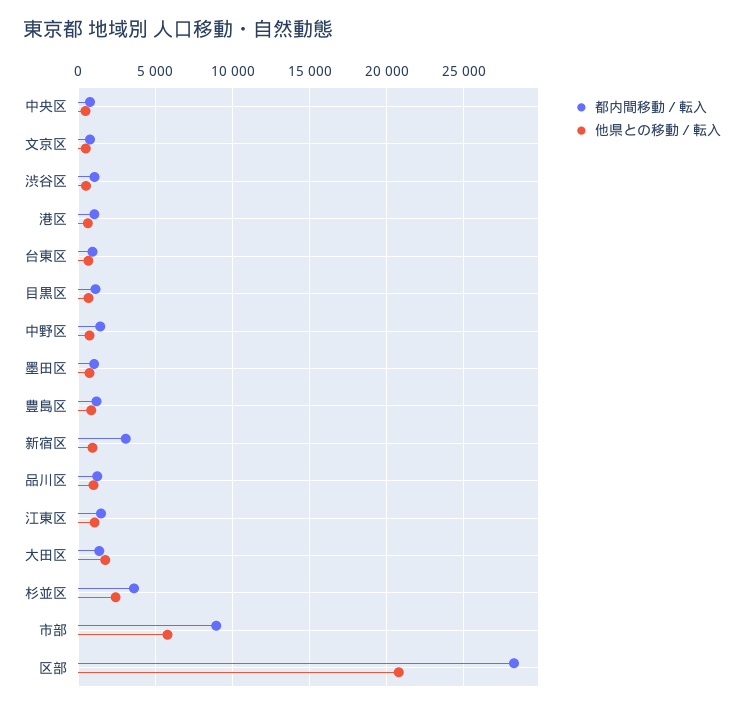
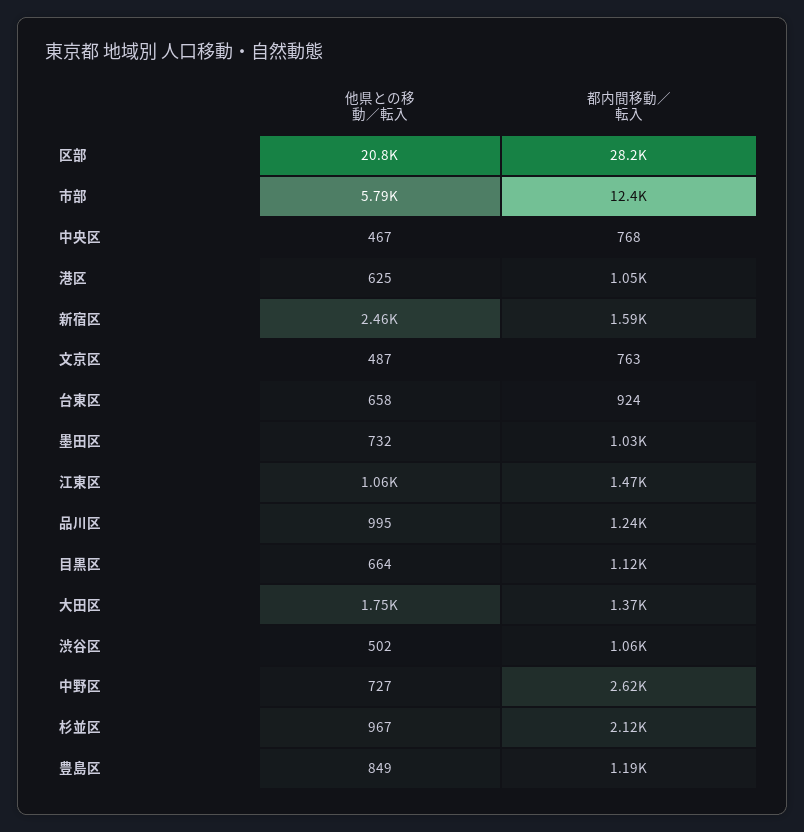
都内間移動／転入, 中野区: 1500 -> 2620
都内間移動／転入, 新宿区: 3000 -> 1590
他県との移動／転入, 新宿区: 1000 -> 2460
都内間移動／転入, 杉並区: 3500 -> 2120
他県との移動／転入, 杉並区: 2500 -> 967
都内間移動／転入, 市部: 9000 -> 12400

